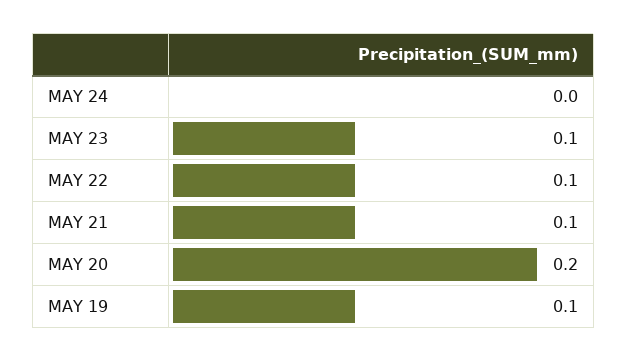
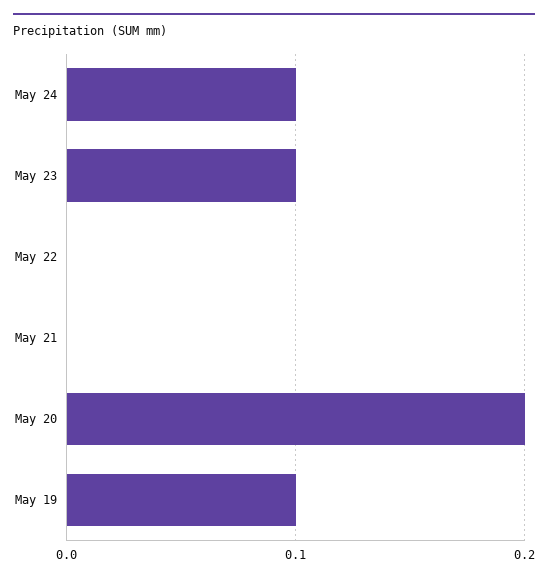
MAY 24: 0 -> 0.1
MAY 22: 0.1 -> 0
MAY 21: 0.1 -> 0

